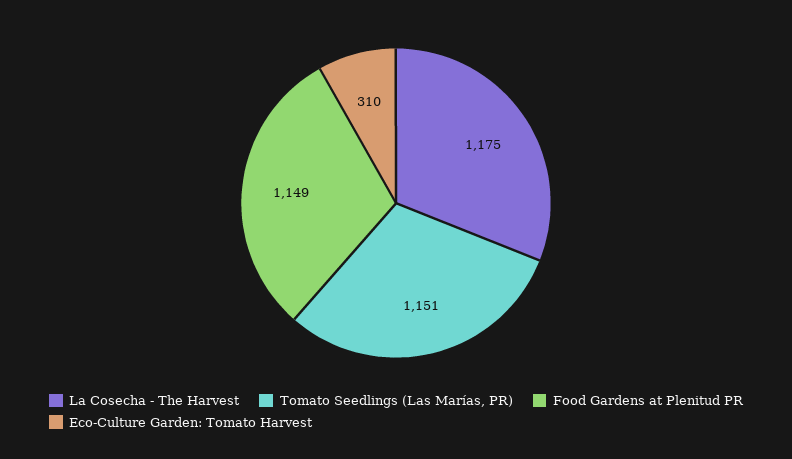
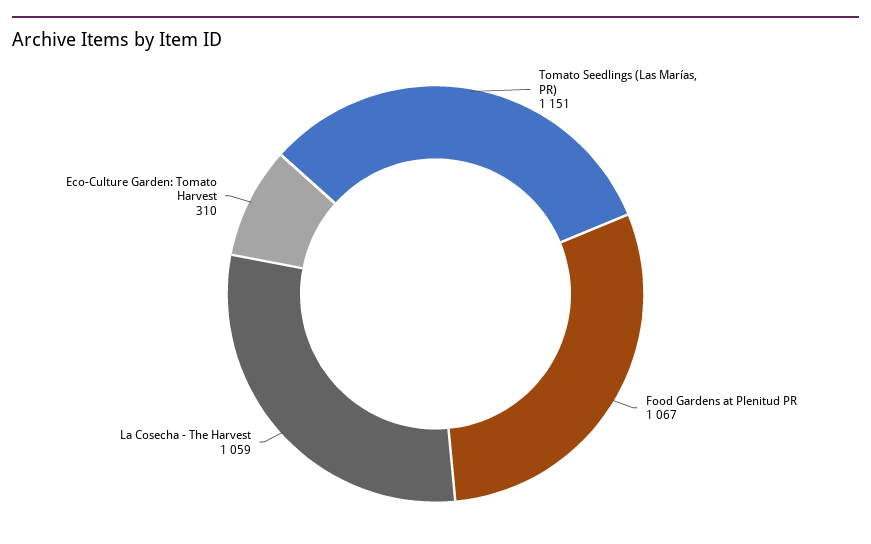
La Cosecha - The Harvest: 1175 -> 1059
Food Gardens at Plenitud PR: 1149 -> 1067

